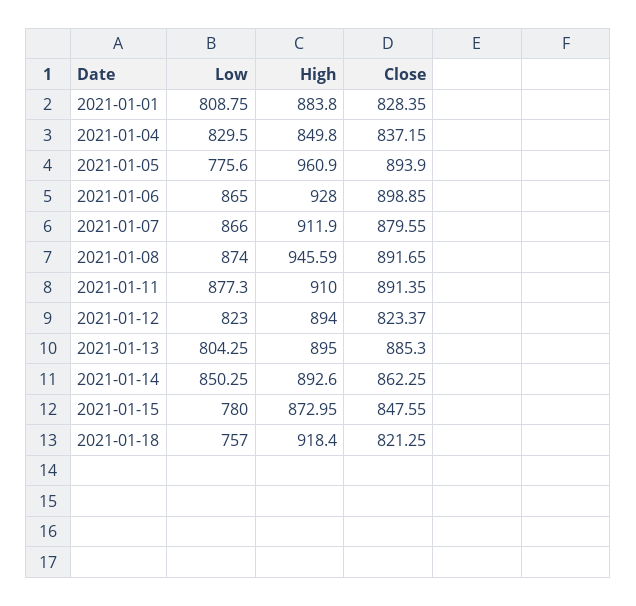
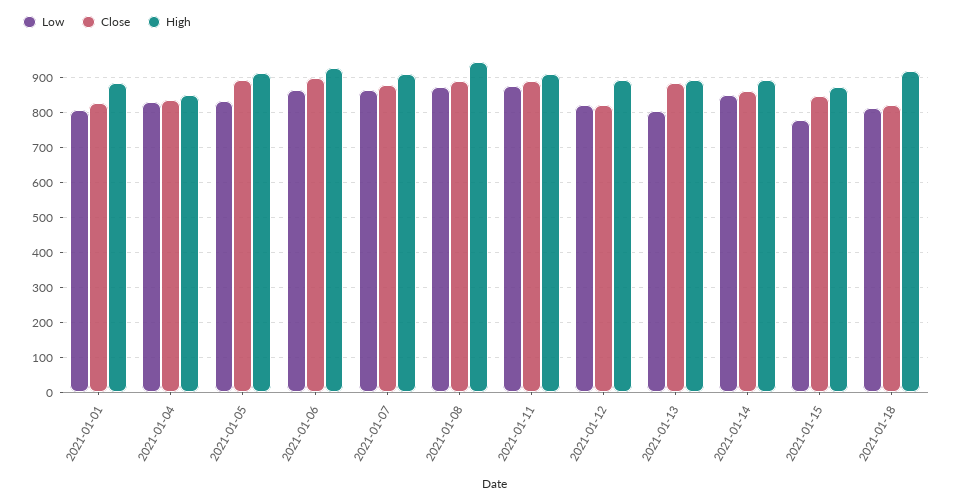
Low, 2021-01-05: 775.6 -> 840
High, 2021-01-05: 960.9 -> 920
Low, 2021-01-18: 757 -> 820

